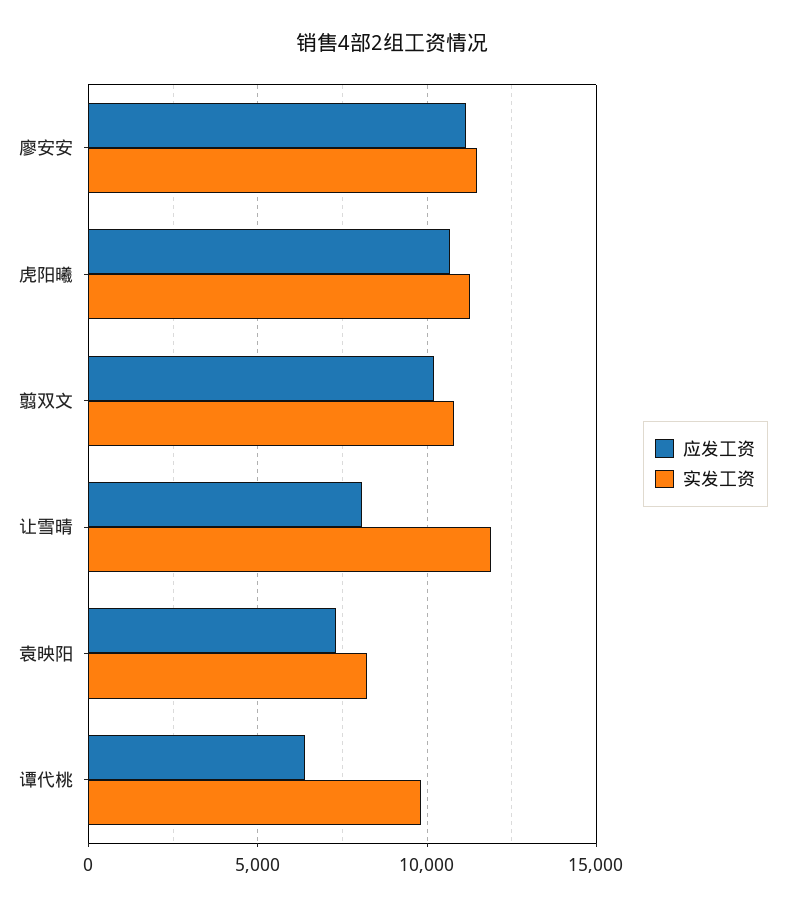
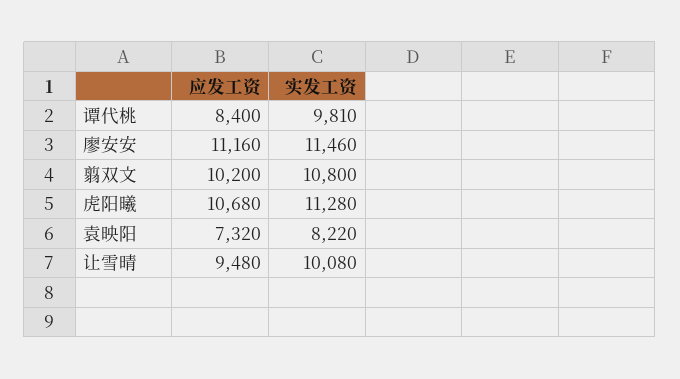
应发工资, 让雪晴: 8000 -> 9480
实发工资, 让雪晴: 12000 -> 10080
应发工资, 谭代桃: 6500 -> 8400

